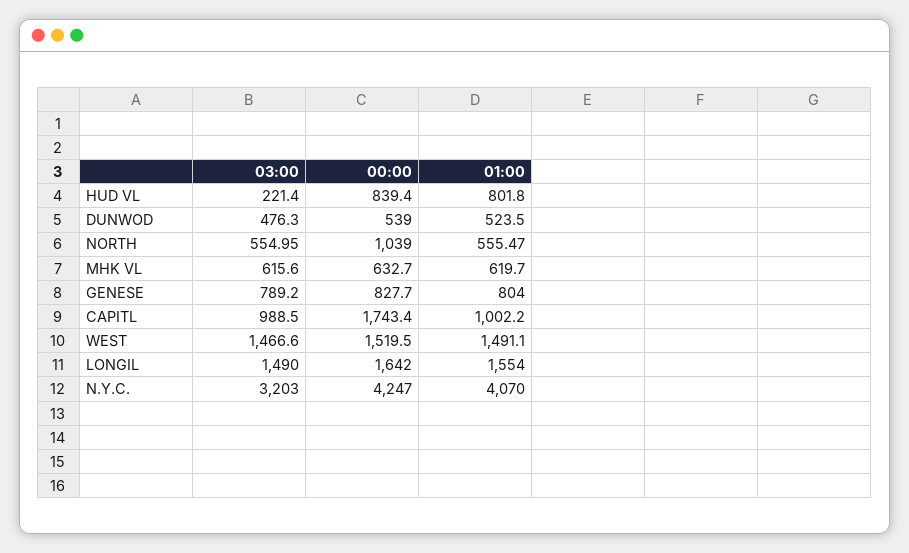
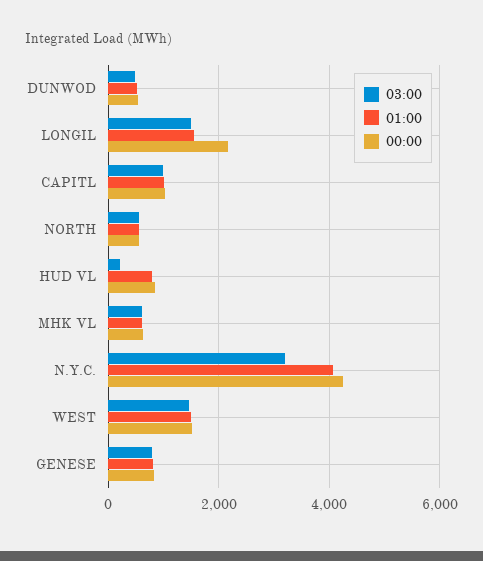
00:00, NORTH: 1039 -> 600
00:00, CAPITL: 1743.4 -> 1000
00:00, LONGIL: 1642 -> 2200

